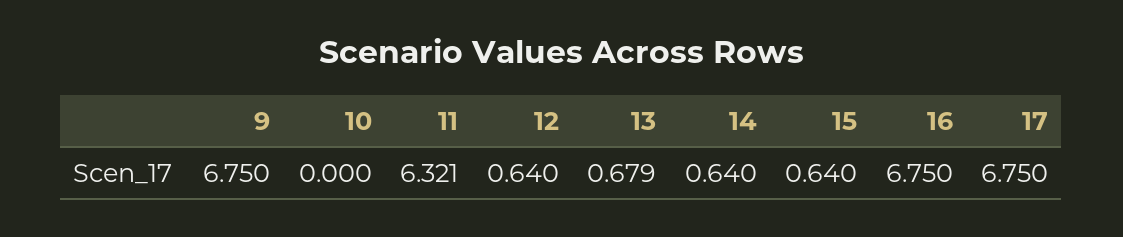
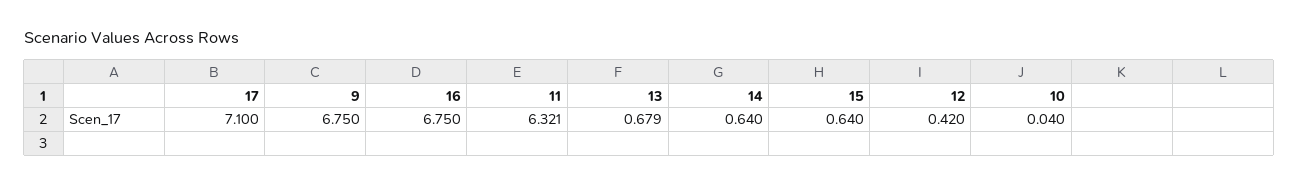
10: 0 -> 0.04
12: 0.64 -> 0.42
17: 6.75 -> 7.1

